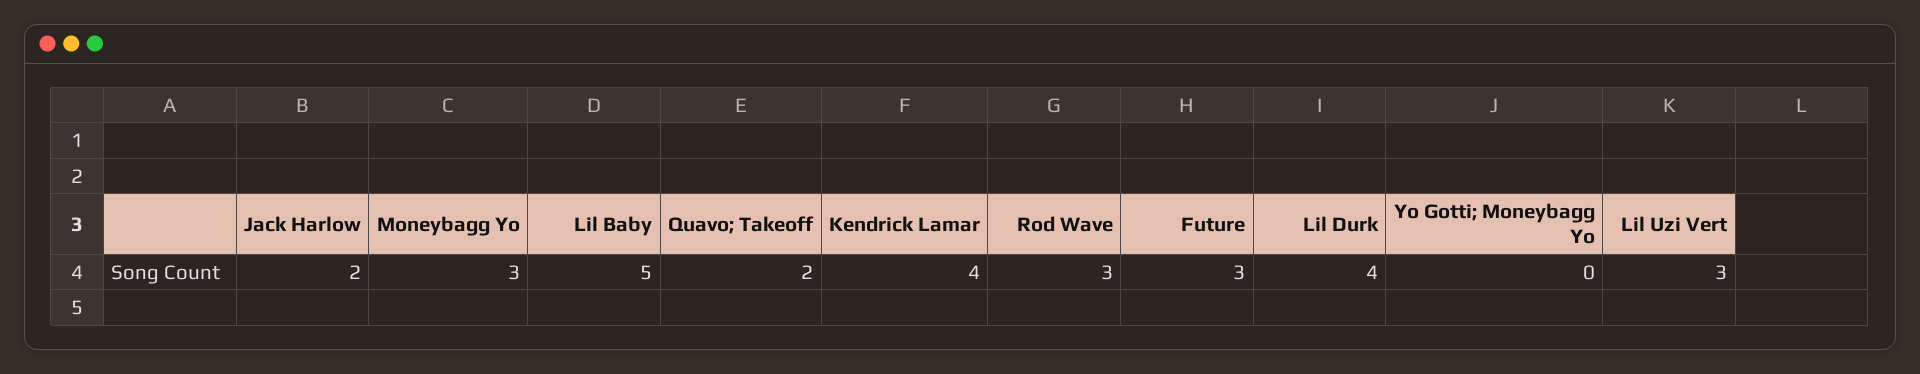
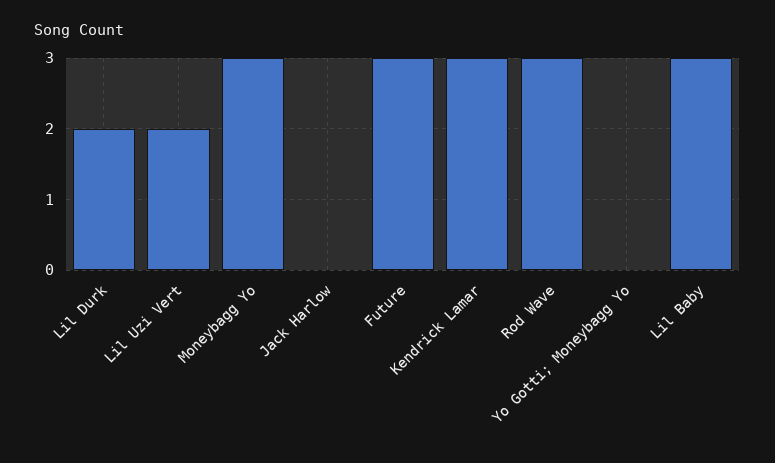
Jack Harlow: 2 -> 0
Lil Baby: 5 -> 3
Quavo; Takeoff: 2 -> none
Kendrick Lamar: 4 -> 3
Lil Durk: 4 -> 2
Lil Uzi Vert: 3 -> 2

